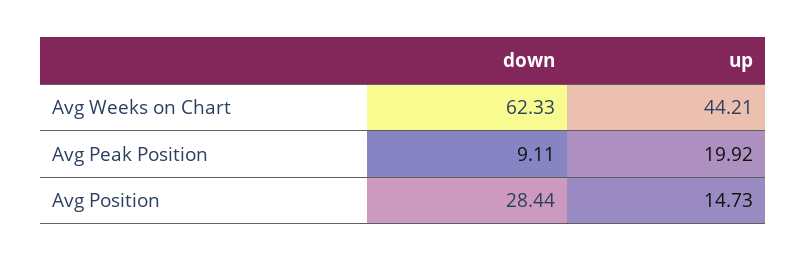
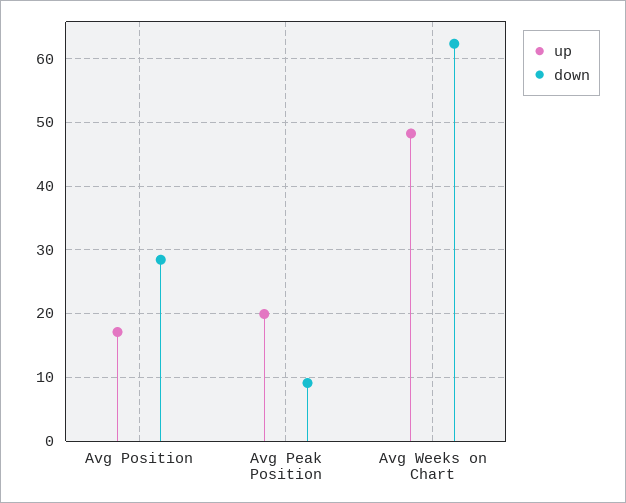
up, Avg Weeks on Chart: 44.21 -> 48
up, Avg Position: 14.73 -> 17

